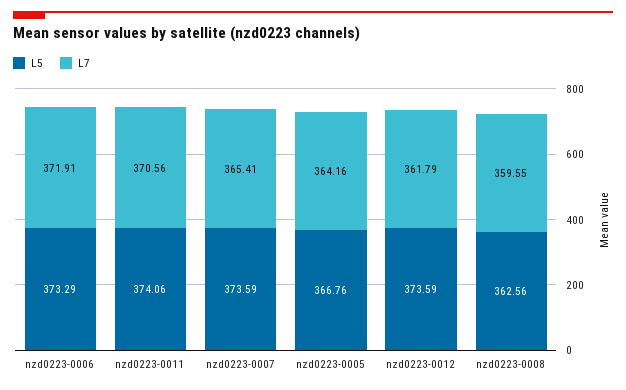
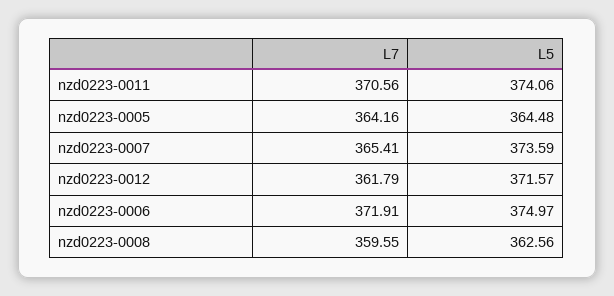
L5, nzd0223-0006: 373.29 -> 374.97
L5, nzd0223-0005: 366.76 -> 364.48
L5, nzd0223-0012: 373.59 -> 371.57

